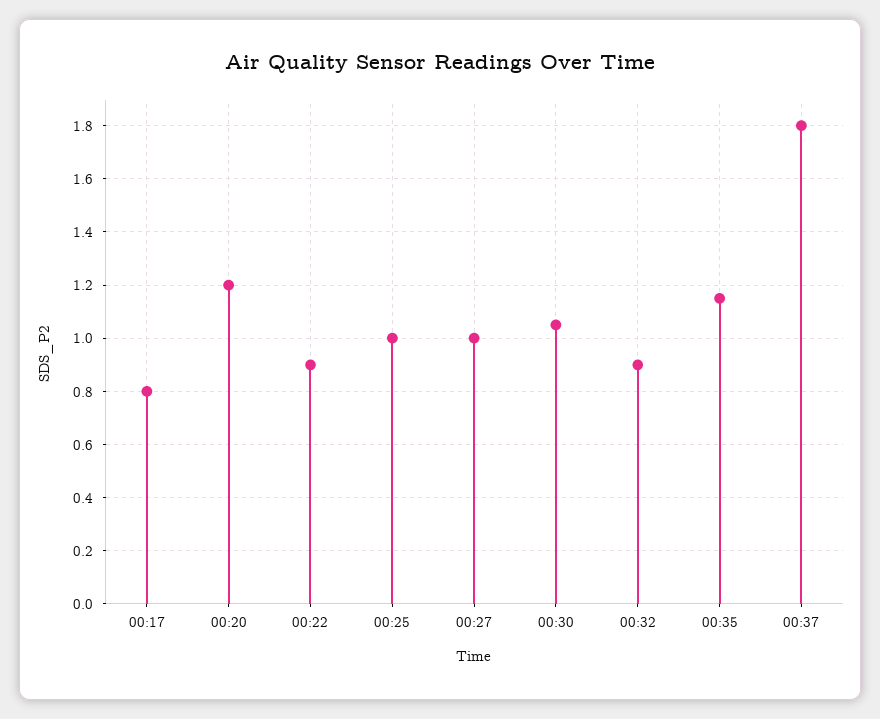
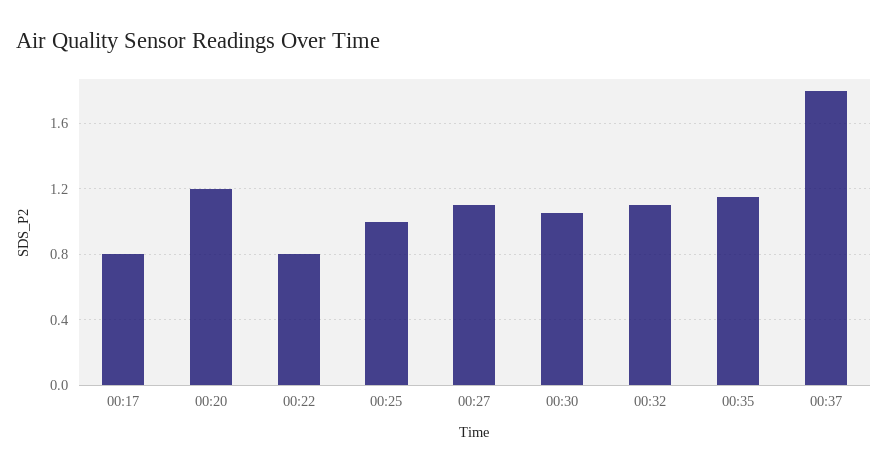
00:22: 0.9 -> 0.8
00:27: 1 -> 1.1
00:32: 0.9 -> 1.1

